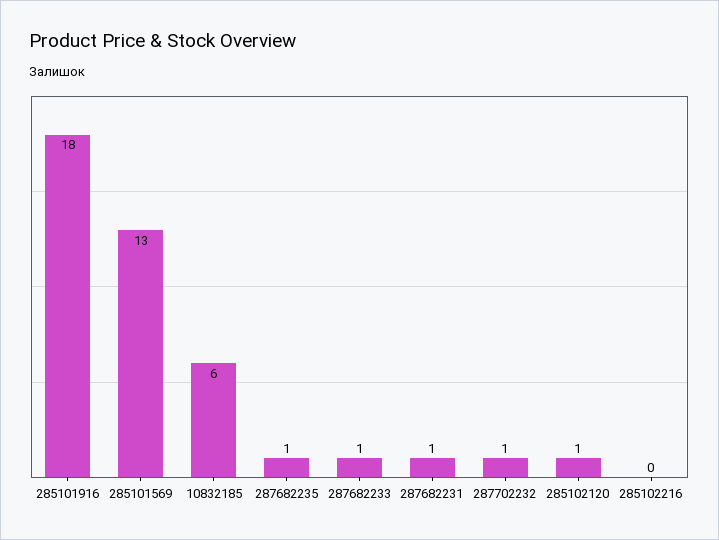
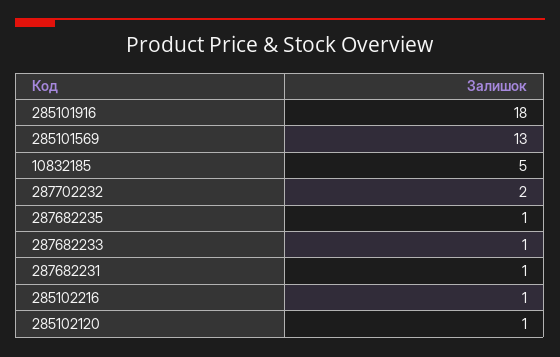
10832185: 6 -> 5
287702232: 1 -> 2
285102216: 0 -> 1

